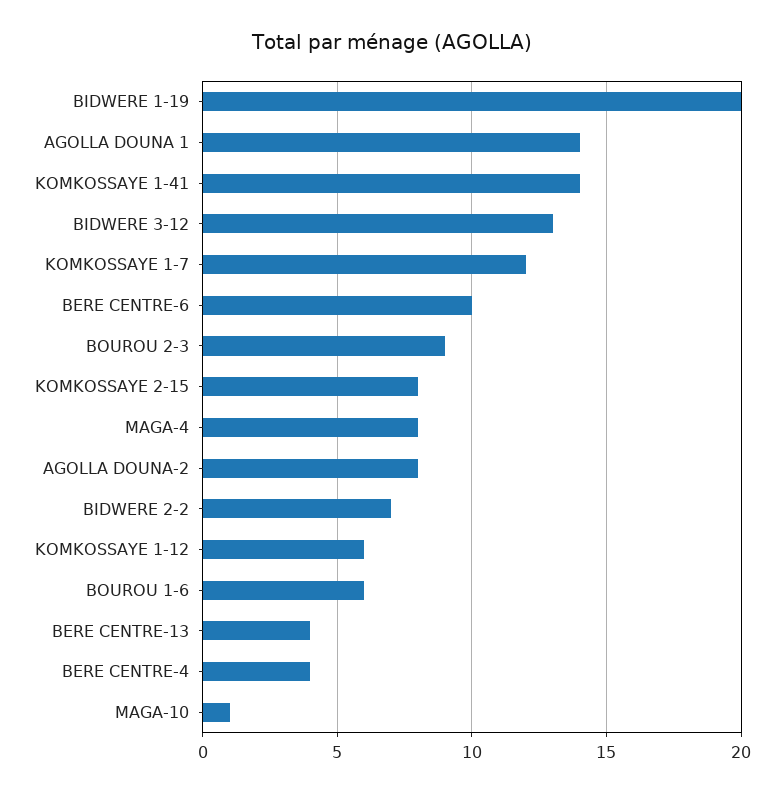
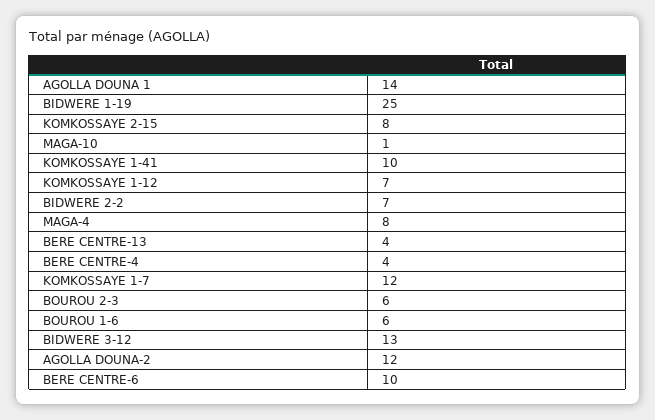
BIDWERE 1-19: 20 -> 25
KOMKOSSAYE 1-41: 14 -> 10
BOUROU 2-3: 9 -> 6
AGOLLA DOUNA-2: 8 -> 12
KOMKOSSAYE 1-12: 6 -> 7

